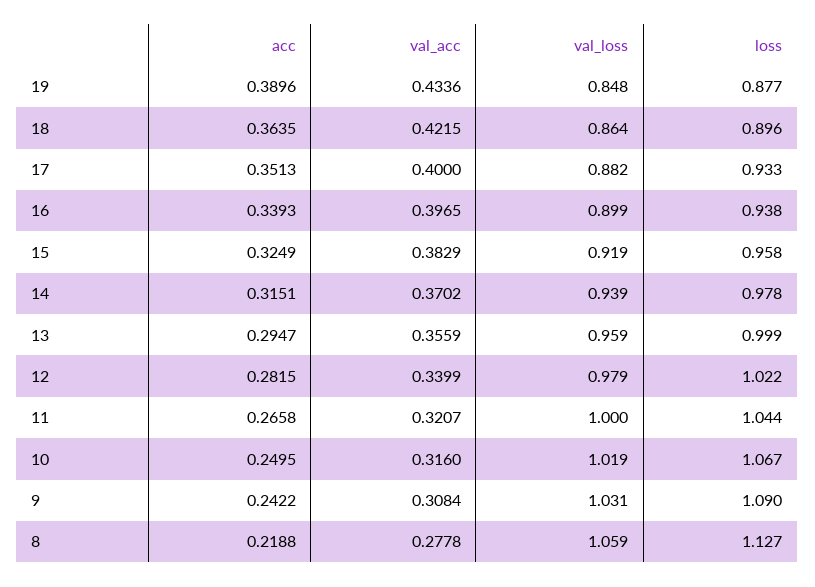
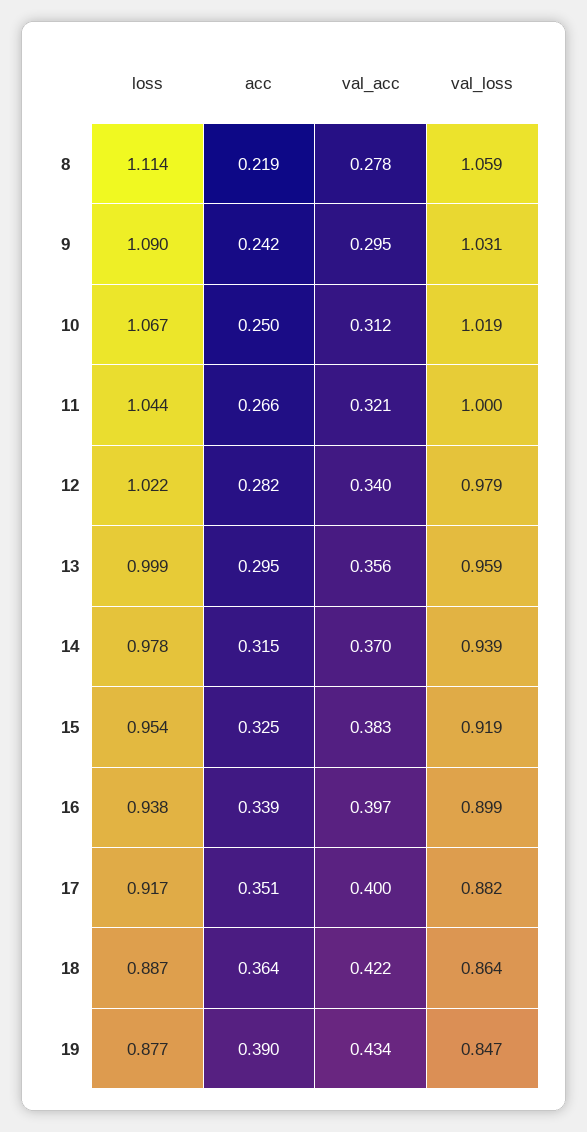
val_loss, 19: 0.848 -> 0.847
loss, 18: 0.896 -> 0.887
loss, 17: 0.933 -> 0.917
loss, 15: 0.958 -> 0.954
val_acc, 10: 0.316 -> 0.312
val_acc, 9: 0.3084 -> 0.295
loss, 8: 1.127 -> 1.114

